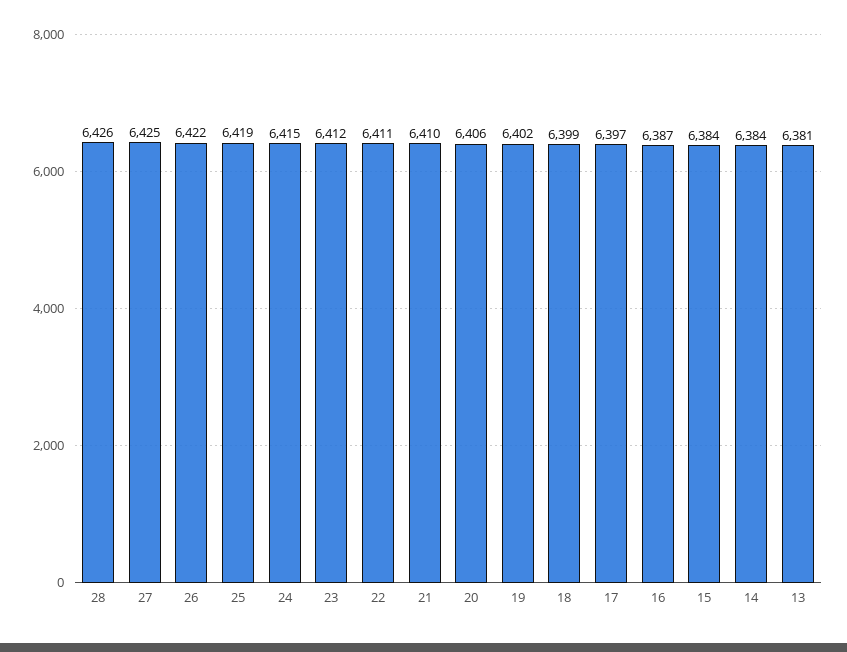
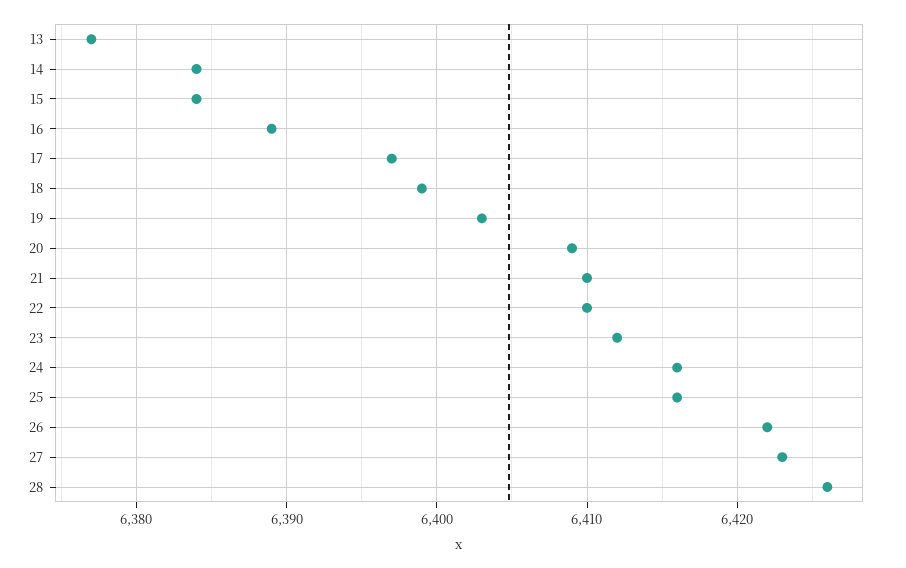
27: 6425 -> 6423
25: 6419 -> 6416
24: 6415 -> 6416
22: 6411 -> 6410
20: 6406 -> 6409
19: 6402 -> 6403
16: 6387 -> 6389
13: 6381 -> 6377

